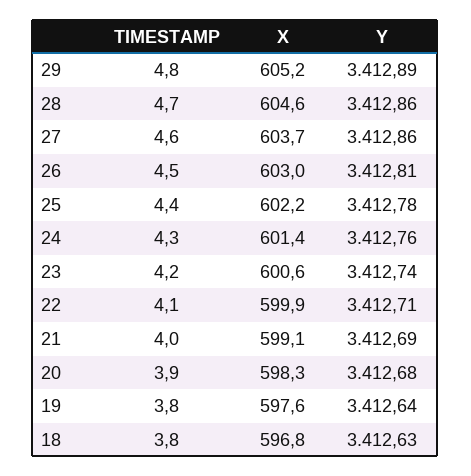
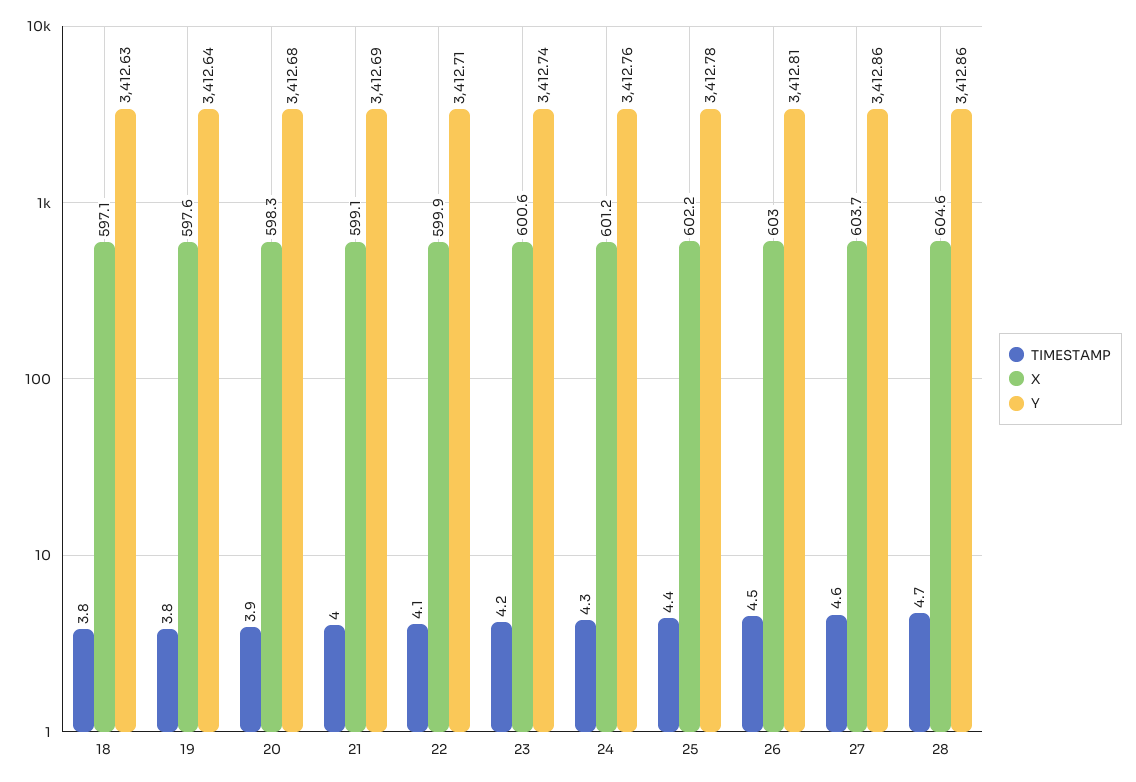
TIMESTAMP, 29: 4.8 -> none
X, 29: 605.2 -> none
Y, 29: 3412.89 -> none
X, 24: 601.4 -> 601.2
X, 18: 596.8 -> 597.1

